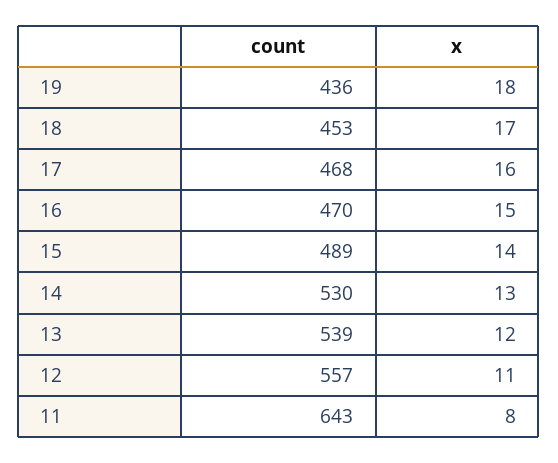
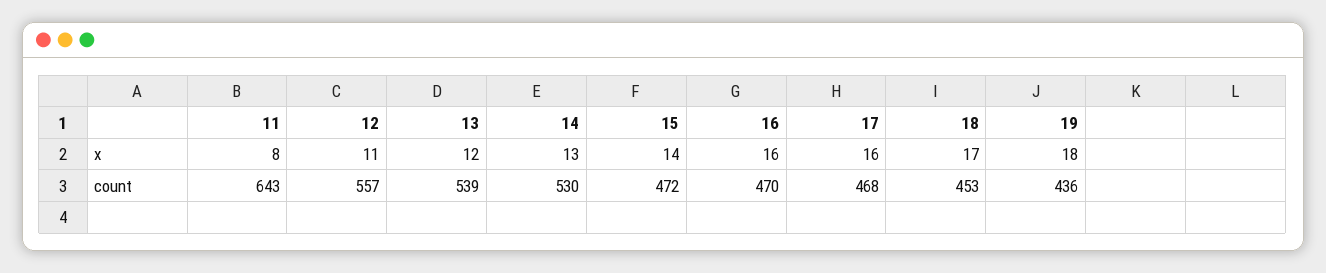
x, 16: 15 -> 16
count, 15: 489 -> 472

